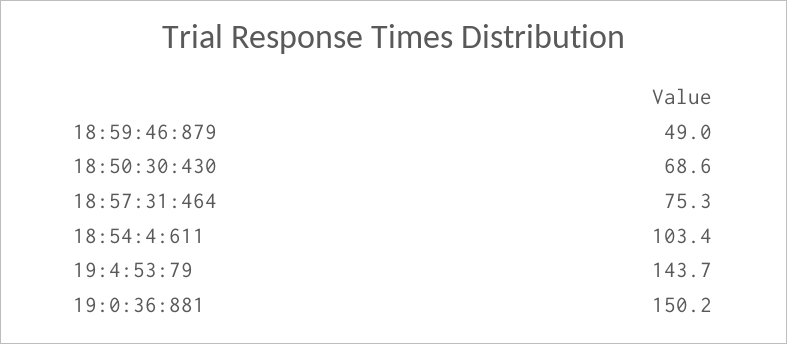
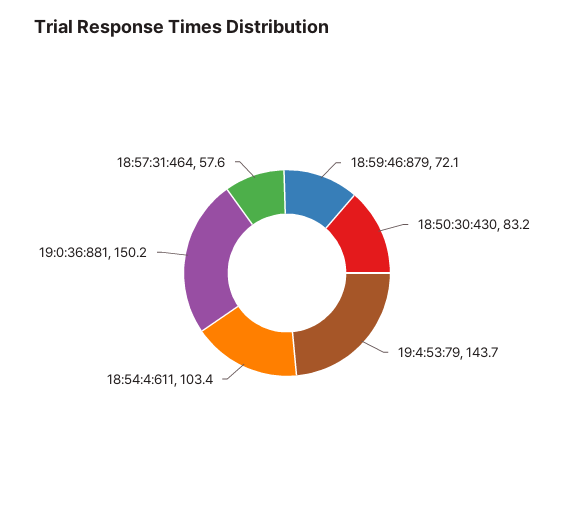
18:59:46:879: 49 -> 72.1
18:50:30:430: 68.6 -> 83.2
18:57:31:464: 75.3 -> 57.6

